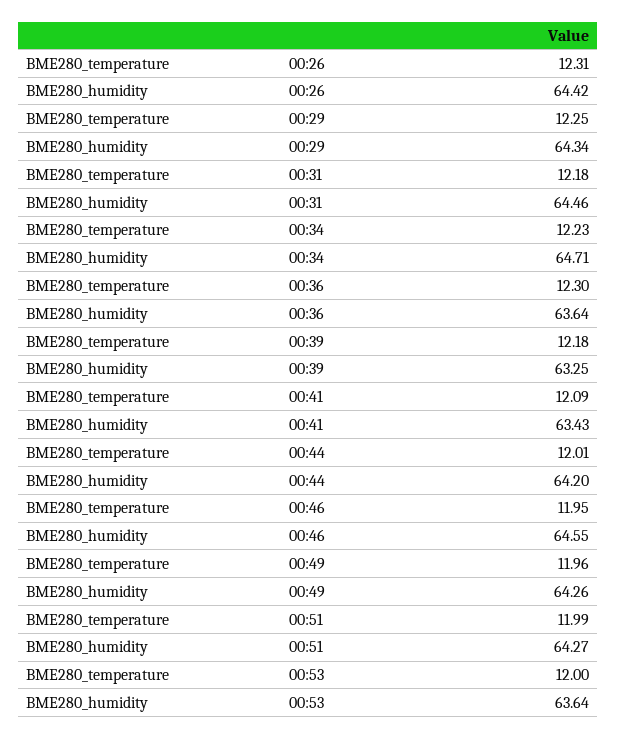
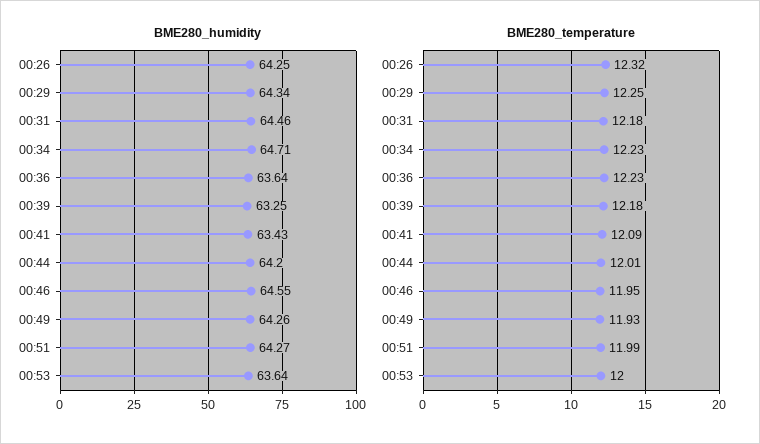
BME280_temperature, 00:26: 12.31 -> 12.32
BME280_humidity, 00:26: 64.42 -> 64.25
BME280_temperature, 00:36: 12.3 -> 12.23
BME280_temperature, 00:49: 11.96 -> 11.93

